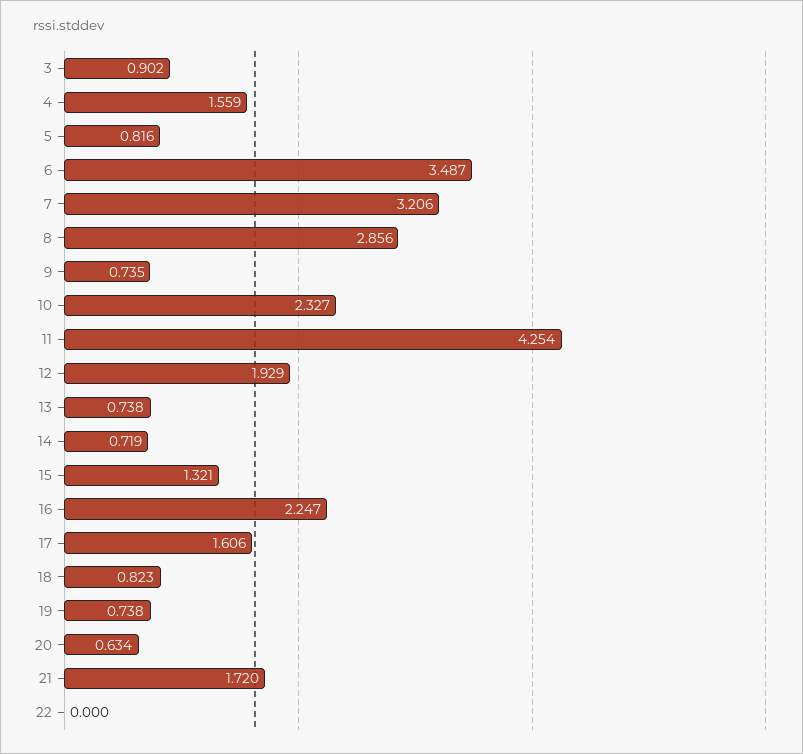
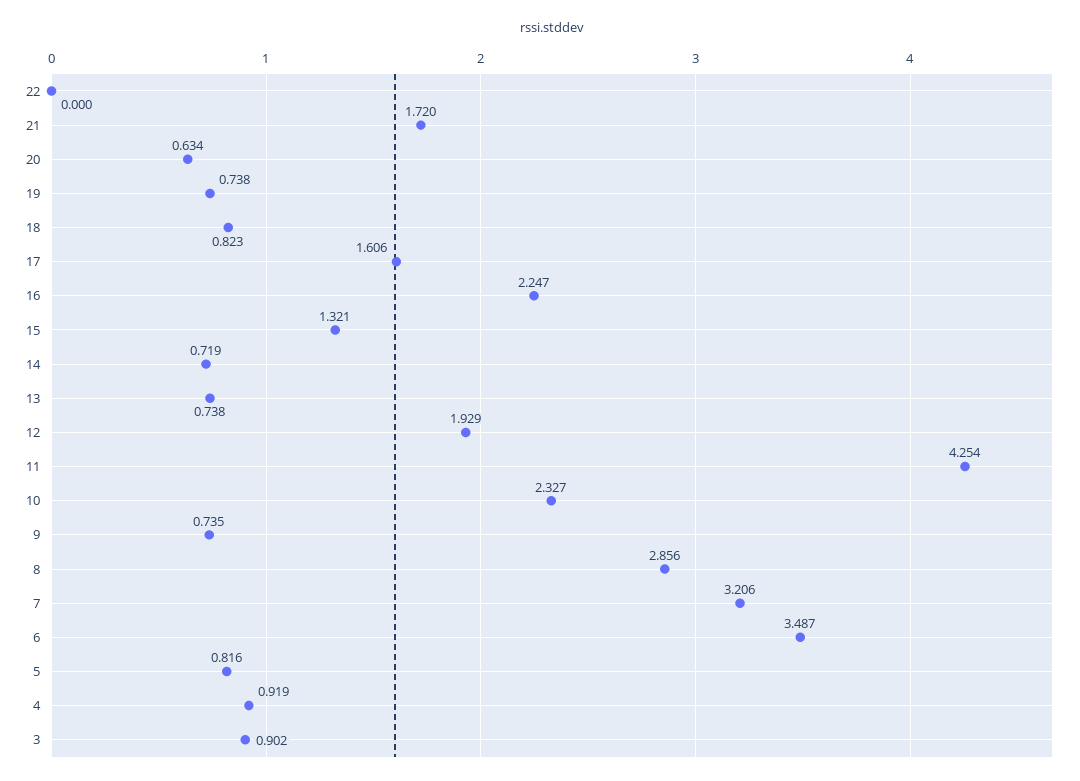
4: 1.559 -> 0.919

